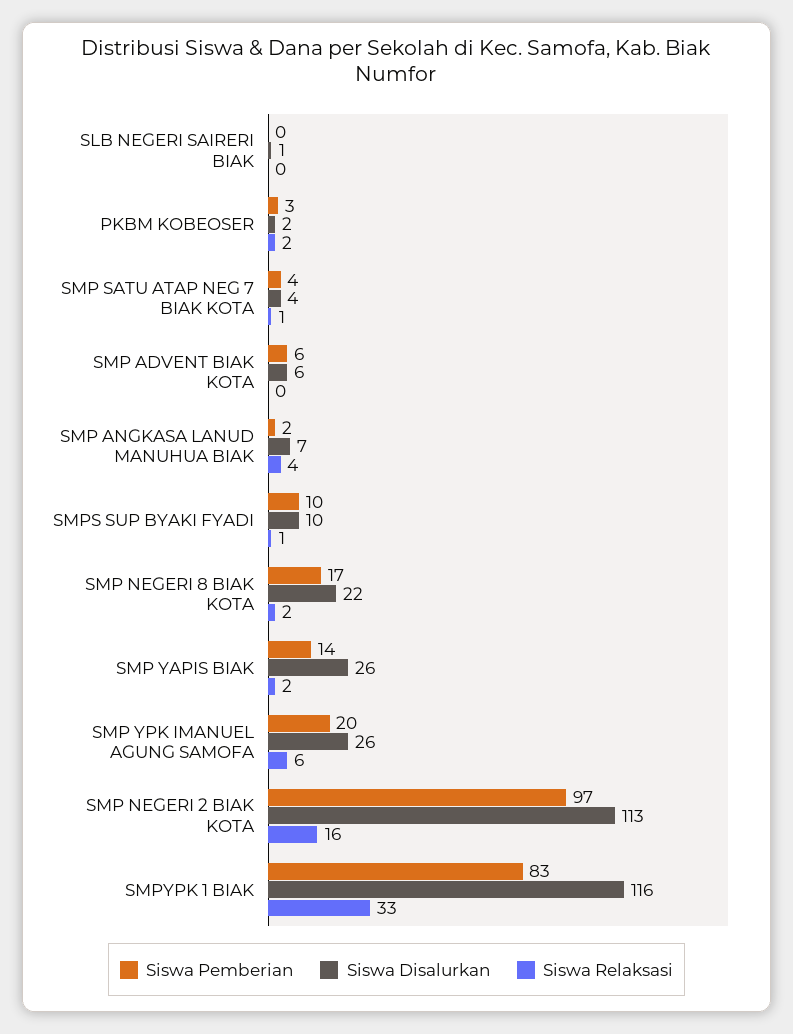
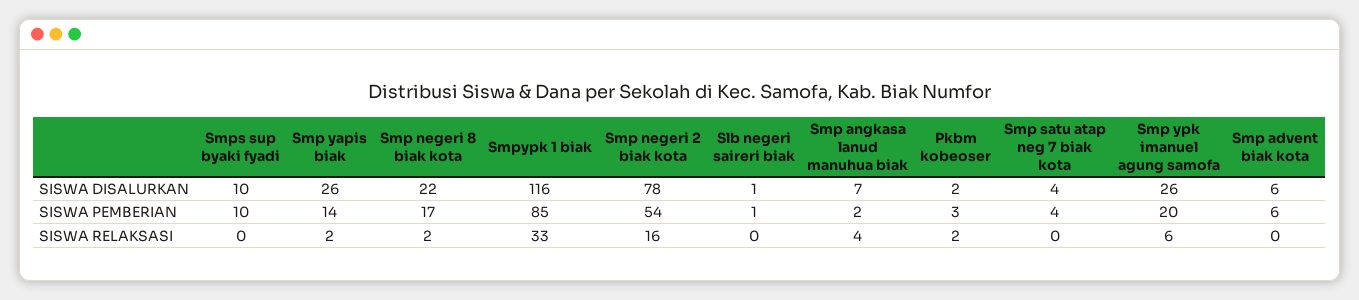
Siswa Pemberian, SLB NEGERI SAIRERI BIAK: 0 -> 1
Siswa Relaksasi, SMP SATU ATAP NEG 7 BIAK KOTA: 1 -> 0
Siswa Relaksasi, SMPS SUP BYAKI FYADI: 1 -> 0
Siswa Pemberian, SMP NEGERI 2 BIAK KOTA: 97 -> 54
Siswa Disalurkan, SMP NEGERI 2 BIAK KOTA: 113 -> 78
Siswa Pemberian, SMPYPK 1 BIAK: 83 -> 85

